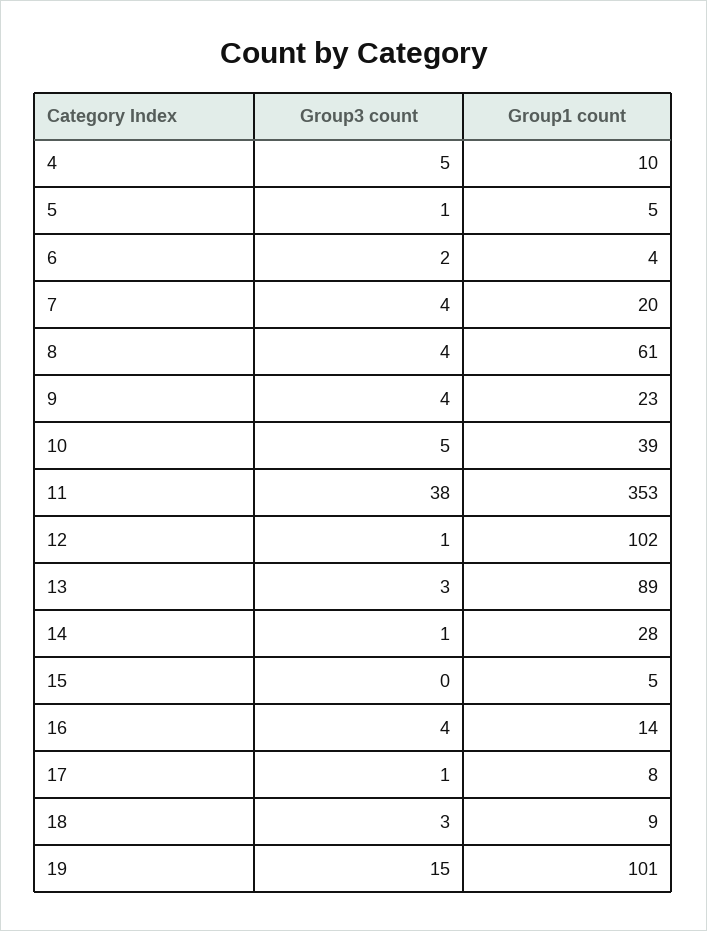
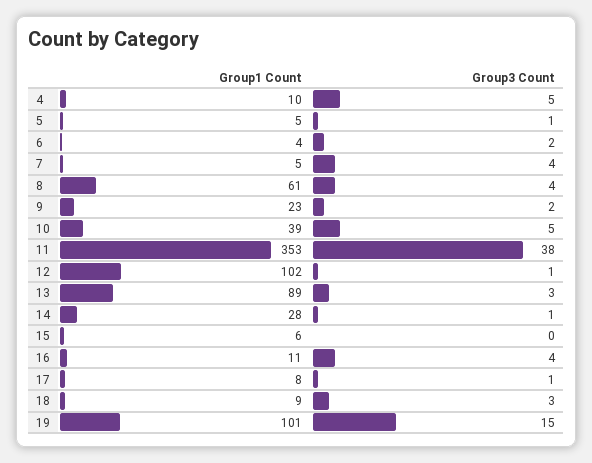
Group1 count, 7: 20 -> 5
Group3 count, 9: 4 -> 2
Group1 count, 15: 5 -> 6
Group1 count, 16: 14 -> 11

